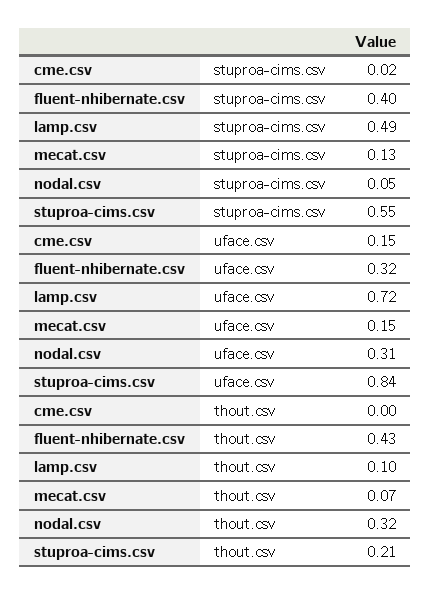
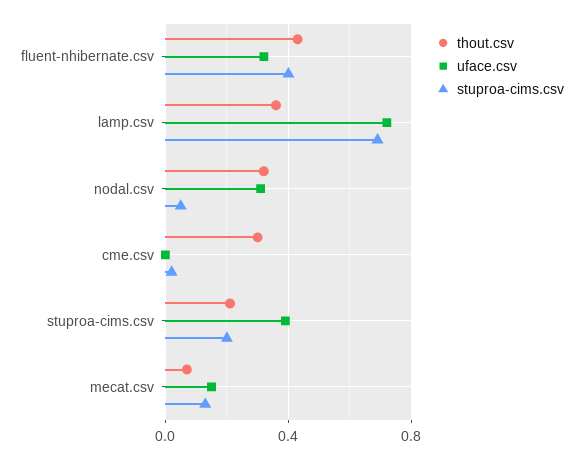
stuproa-cims.csv, lamp.csv: 0.49 -> 0.7
stuproa-cims.csv, stuproa-cims.csv: 0.55 -> 0.2
uface.csv, cme.csv: 0.15 -> 0
uface.csv, stuproa-cims.csv: 0.84 -> 0.4
thout.csv, cme.csv: 0 -> 0.3
thout.csv, lamp.csv: 0.1 -> 0.35

